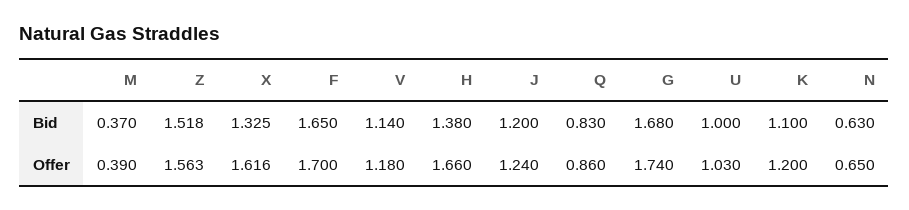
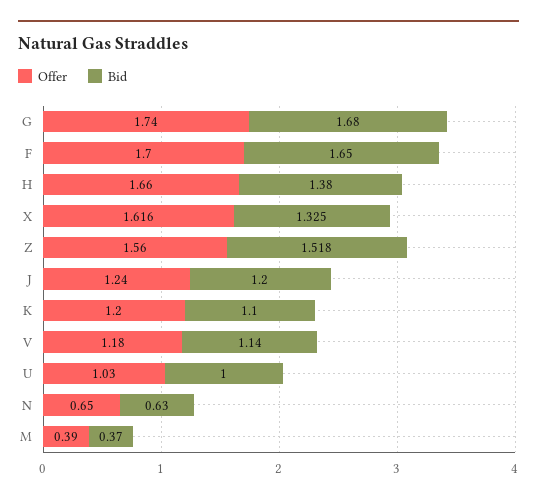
Bid, Q: 0.83 -> none
Offer, Z: 1.563 -> 1.56
Offer, Q: 0.86 -> none

